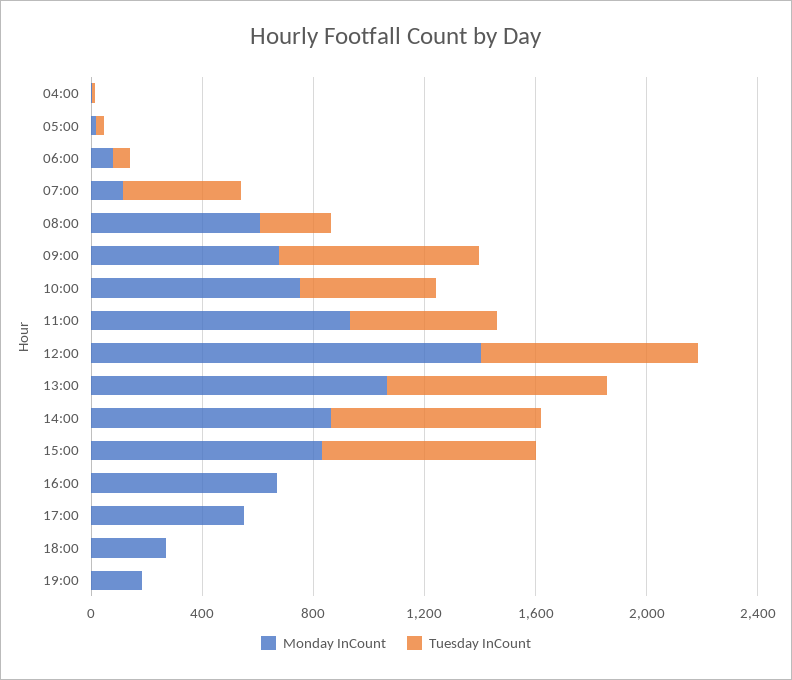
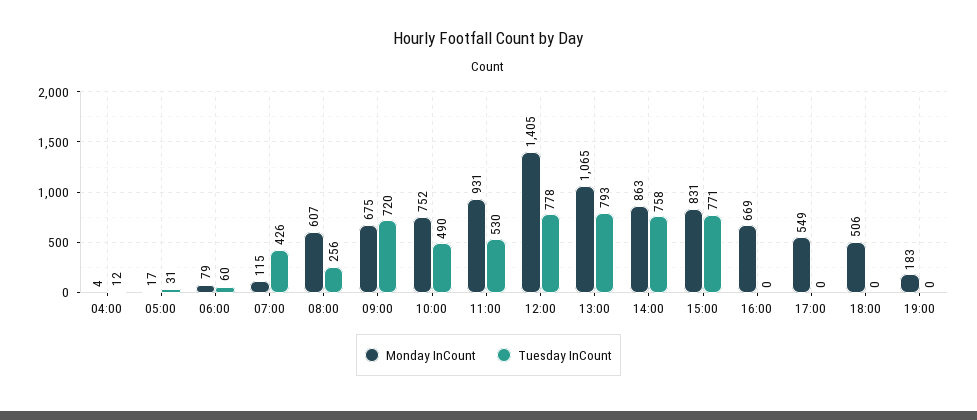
Monday InCount, 18:00: 300 -> 506

